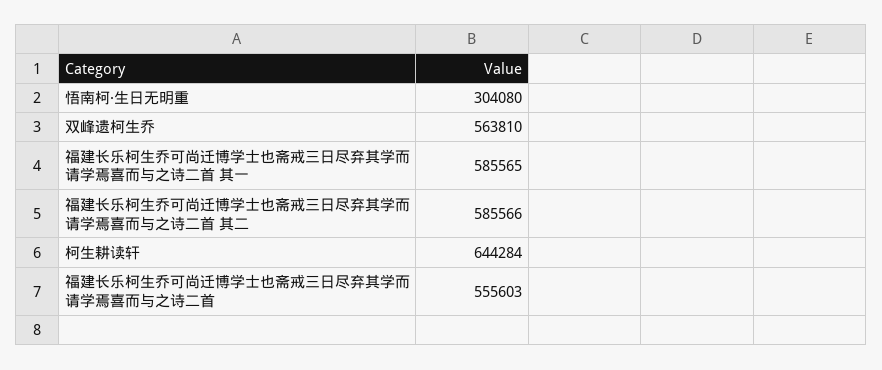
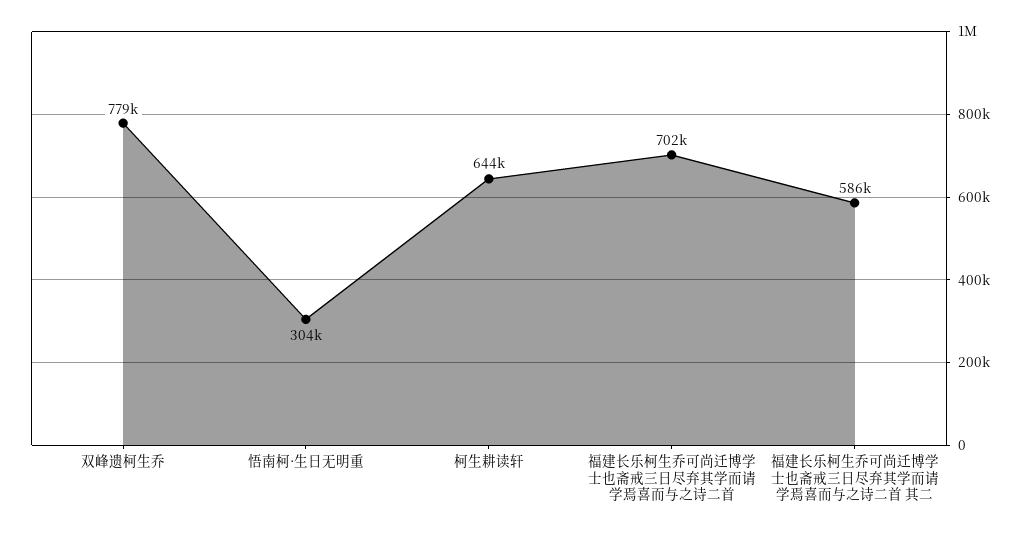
双峰遗柯生乔: 563810 -> 779000
福建长乐柯生乔可尚迁博学士也斋戒三日尽弃其学而请学焉喜而与之诗二首 其一: 585565 -> none
福建长乐柯生乔可尚迁博学士也斋戒三日尽弃其学而请学焉喜而与之诗二首: 555603 -> 702000

